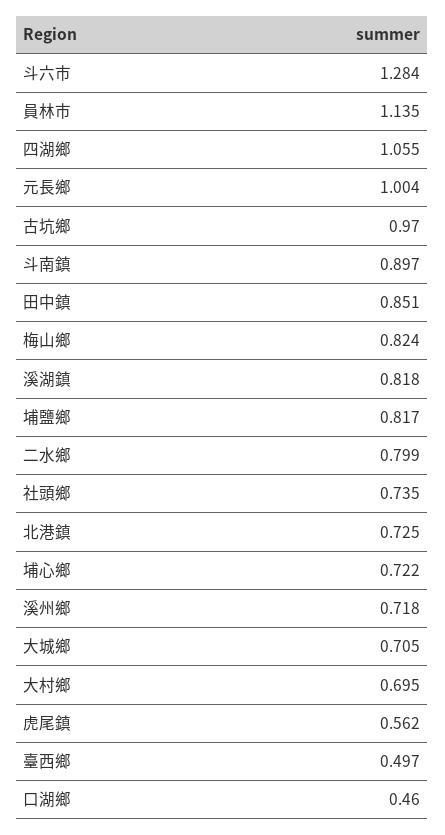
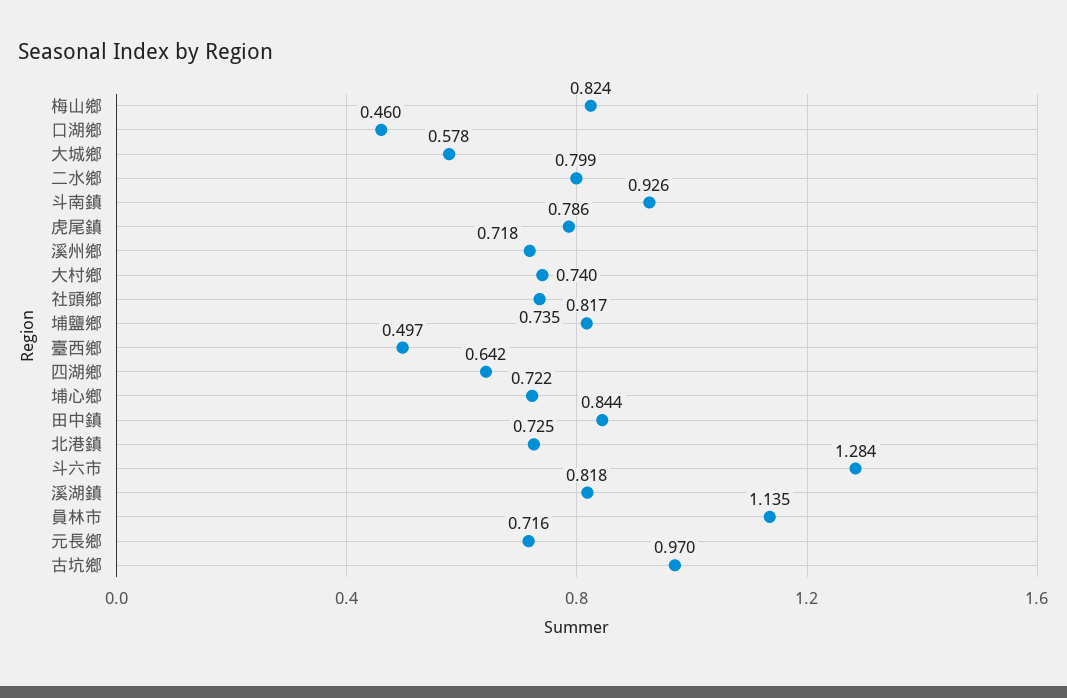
四湖鄉: 1.055 -> 0.642
元長鄉: 1.004 -> 0.716
斗南鎮: 0.897 -> 0.926
田中鎮: 0.851 -> 0.844
大城鄉: 0.705 -> 0.578
大村鄉: 0.695 -> 0.74
虎尾鎮: 0.562 -> 0.786

